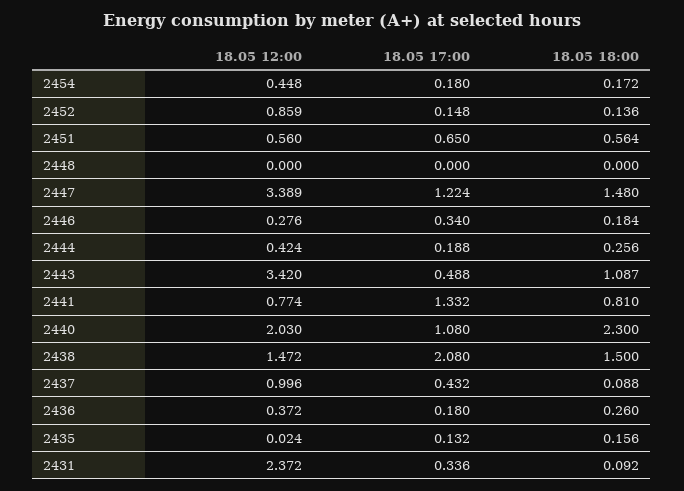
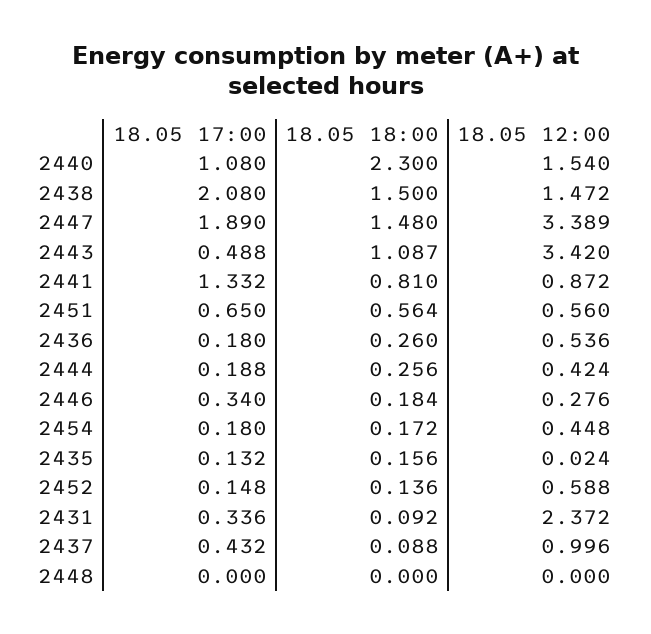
18.05 12:00, 2452: 0.859 -> 0.588
18.05 17:00, 2447: 1.224 -> 1.89
18.05 12:00, 2441: 0.774 -> 0.872
18.05 12:00, 2440: 2.03 -> 1.54
18.05 12:00, 2436: 0.372 -> 0.536

